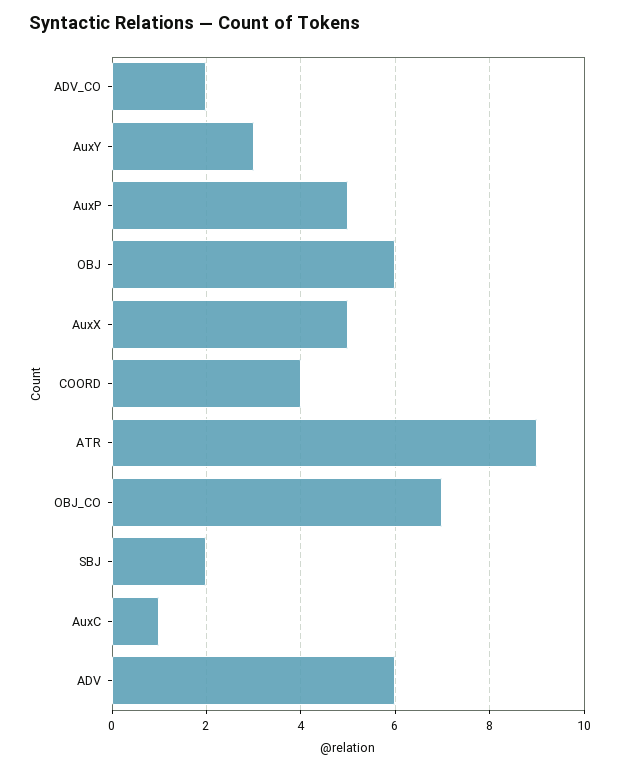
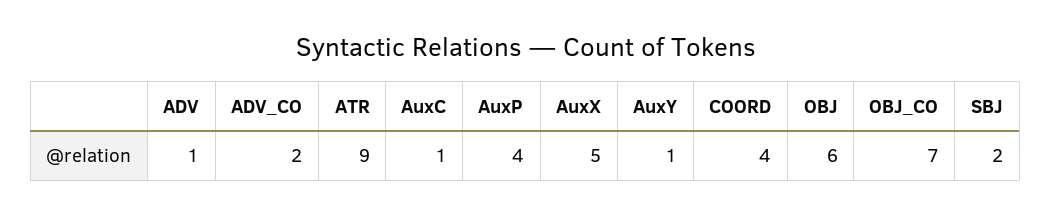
AuxY: 3 -> 1
AuxP: 5 -> 4
ADV: 6 -> 1

